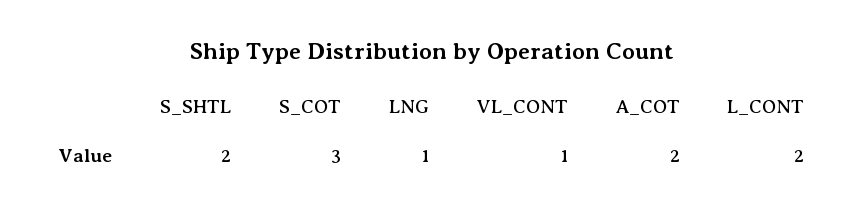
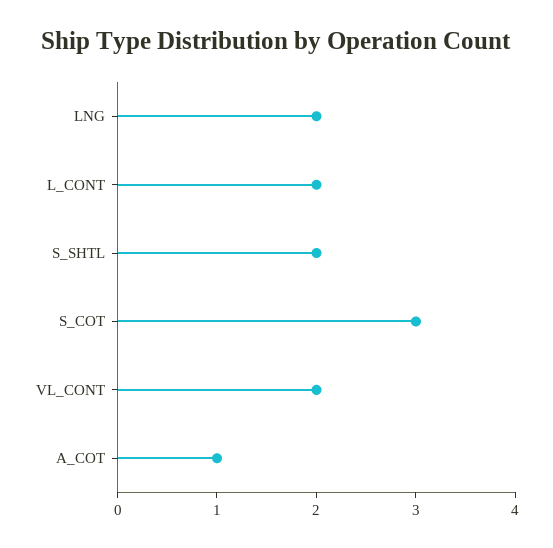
LNG: 1 -> 2
VL_CONT: 1 -> 2
A_COT: 2 -> 1

